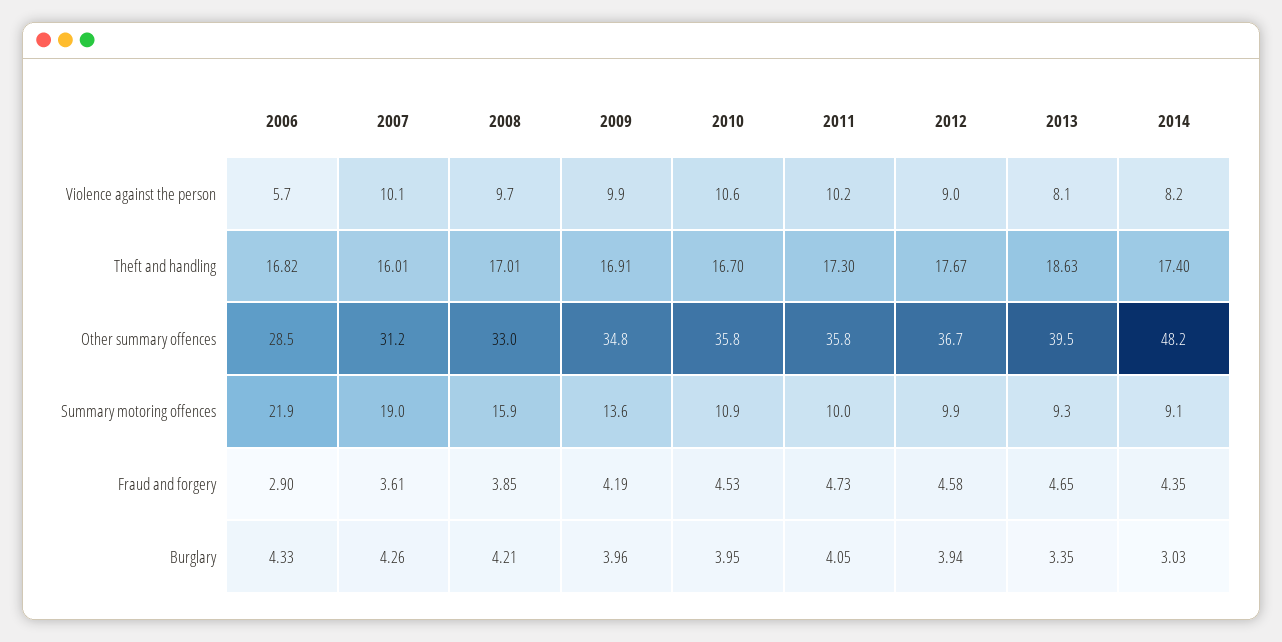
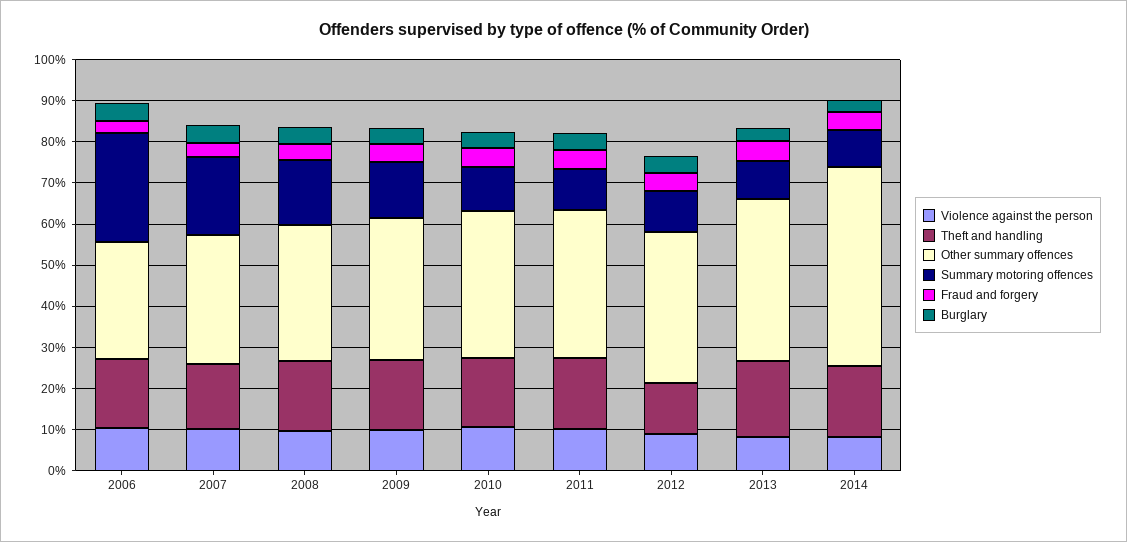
Violence against the person, 2006: 5.7 -> 10
Theft and handling, 2012: 17.67 -> 12
Summary motoring offences, 2006: 21.9 -> 26

